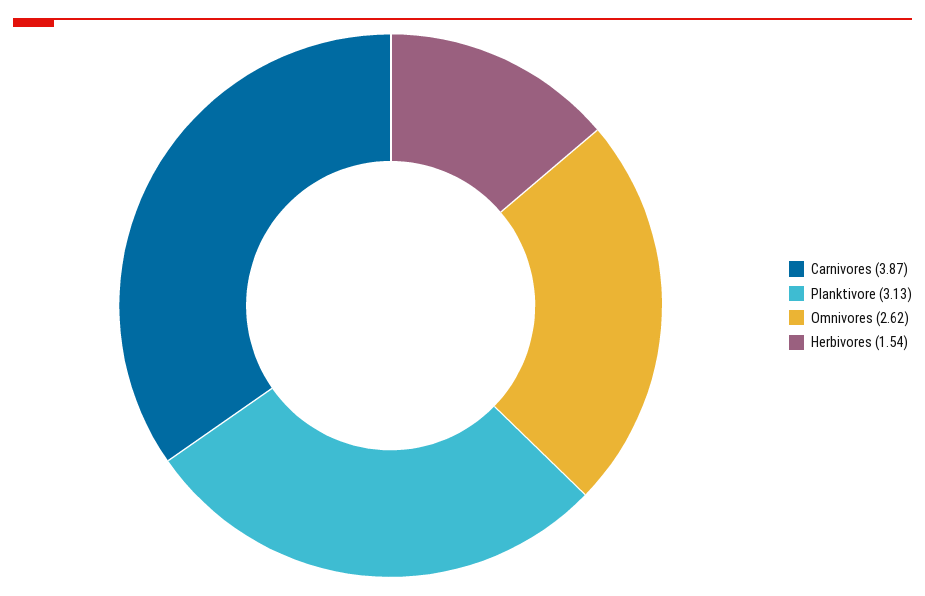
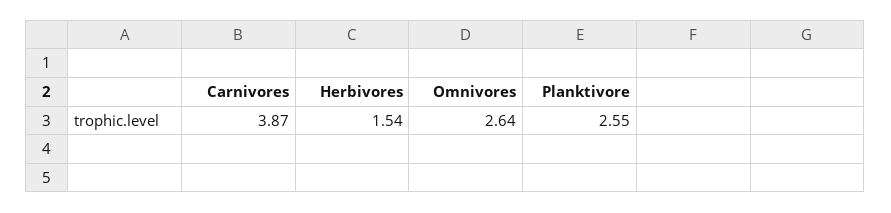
Planktivore: 3.13 -> 2.55
Omnivores: 2.62 -> 2.64

